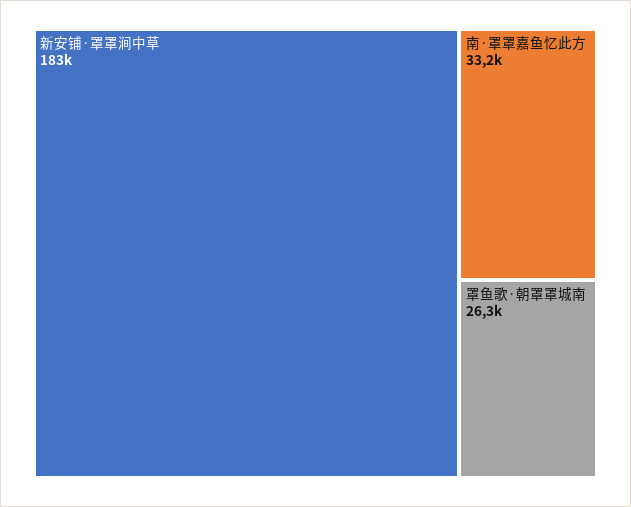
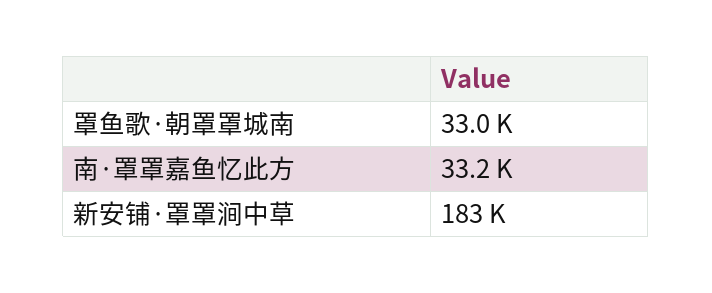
罩鱼歌·朝罩罩城南: 26300 -> 33000

